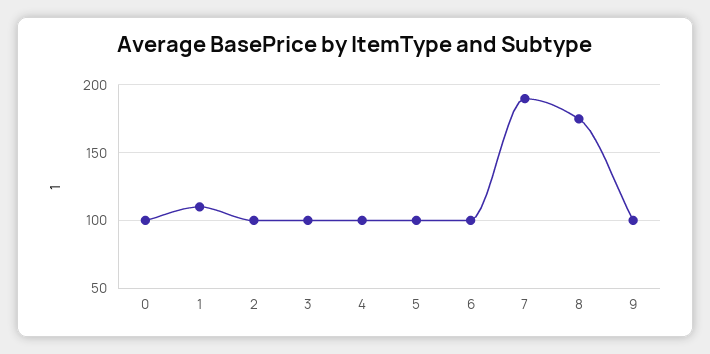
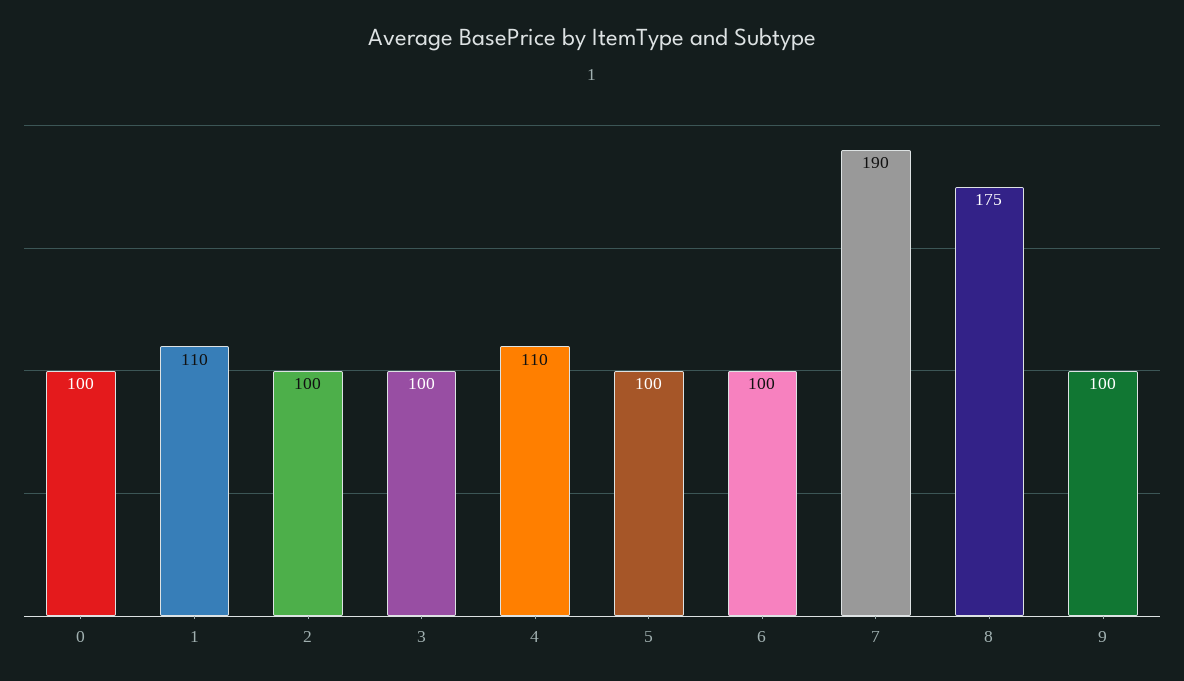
4: 100 -> 110

